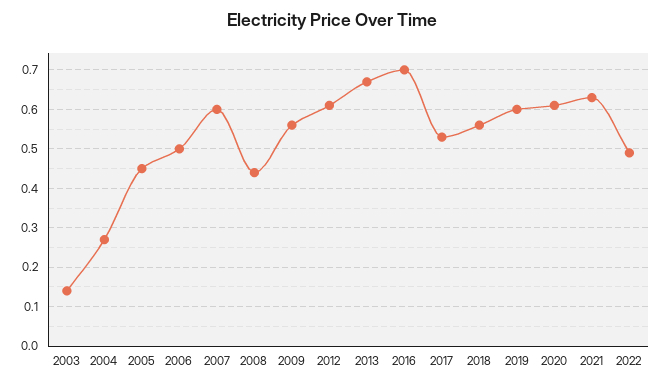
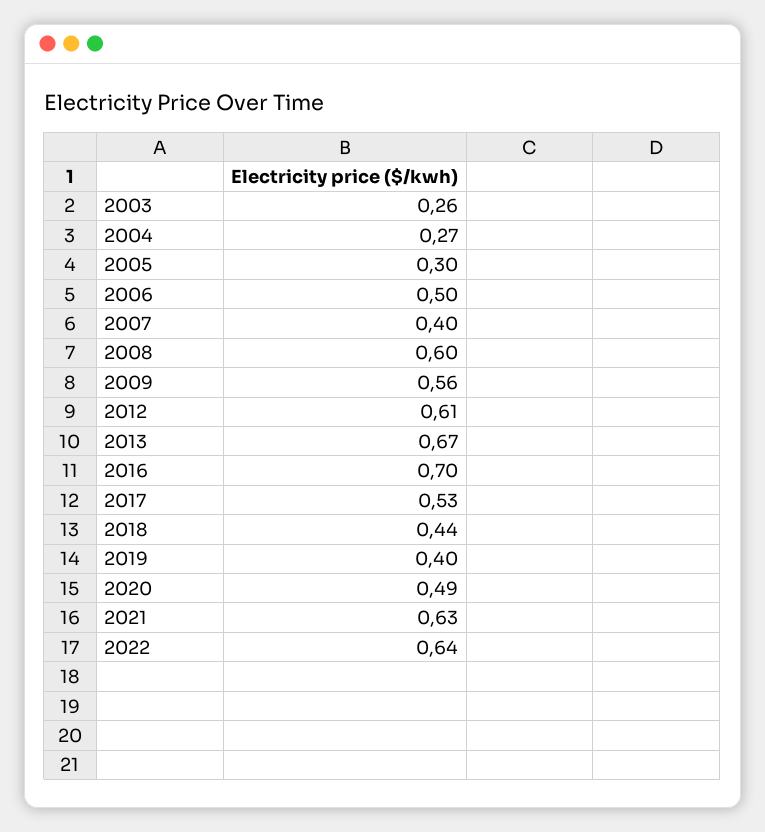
2003: 0.15 -> 0.26
2005: 0.45 -> 0.3
2007: 0.6 -> 0.4
2008: 0.45 -> 0.6
2018: 0.55 -> 0.44
2019: 0.6 -> 0.4
2020: 0.6 -> 0.49
2022: 0.5 -> 0.64

